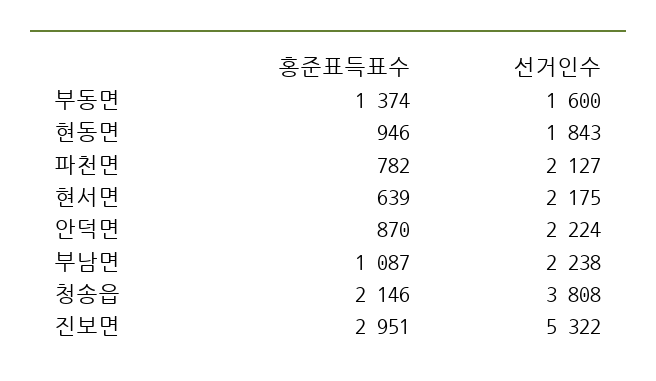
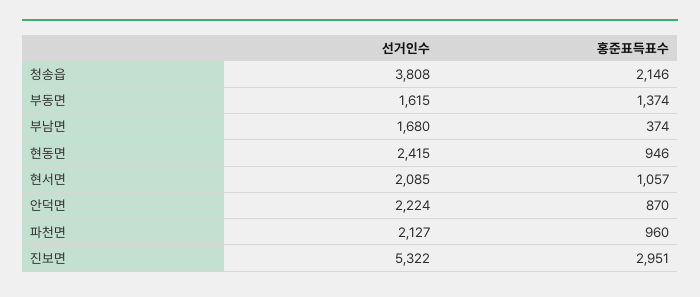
선거인수, 부동면: 1600 -> 1615
선거인수, 현동면: 1843 -> 2415
홍준표득표수, 파천면: 782 -> 960
홍준표득표수, 현서면: 639 -> 1057
선거인수, 현서면: 2175 -> 2085
홍준표득표수, 부남면: 1087 -> 374
선거인수, 부남면: 2238 -> 1680

